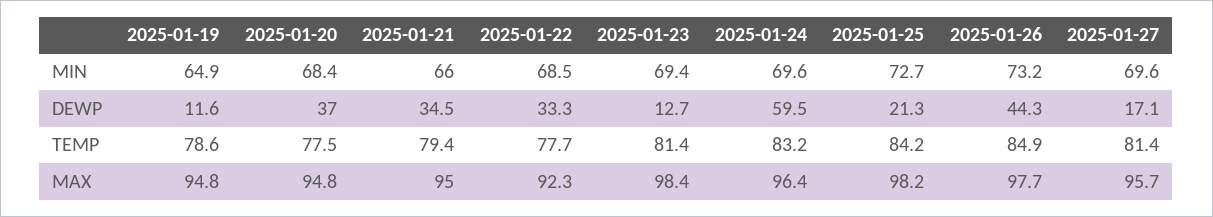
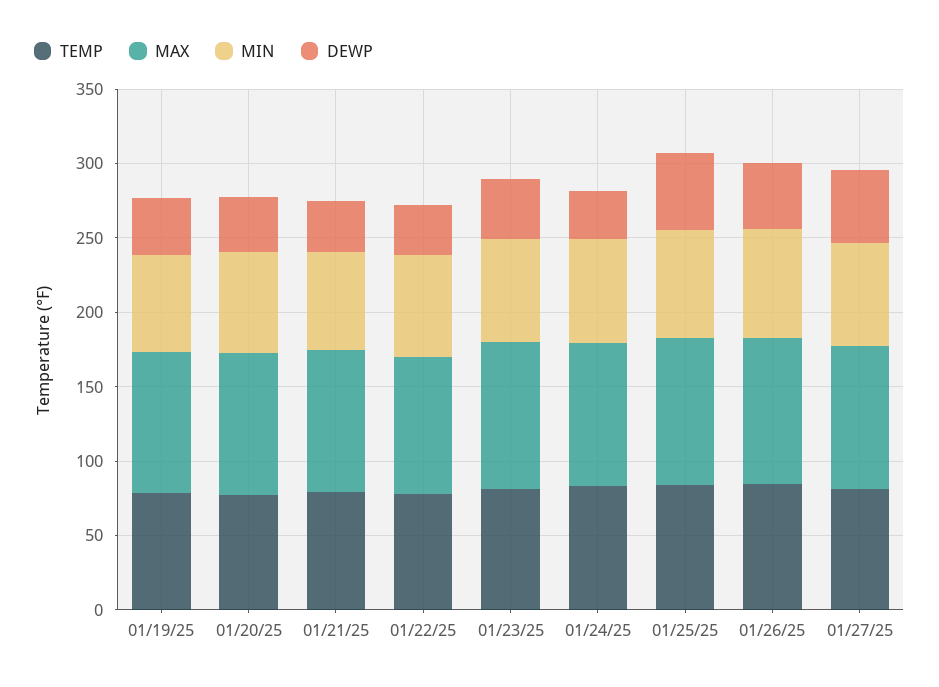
DEWP, 2025-01-19: 11.6 -> 40
DEWP, 2025-01-23: 12.7 -> 40
DEWP, 2025-01-24: 59.5 -> 30
DEWP, 2025-01-25: 21.3 -> 50
DEWP, 2025-01-27: 17.1 -> 50

